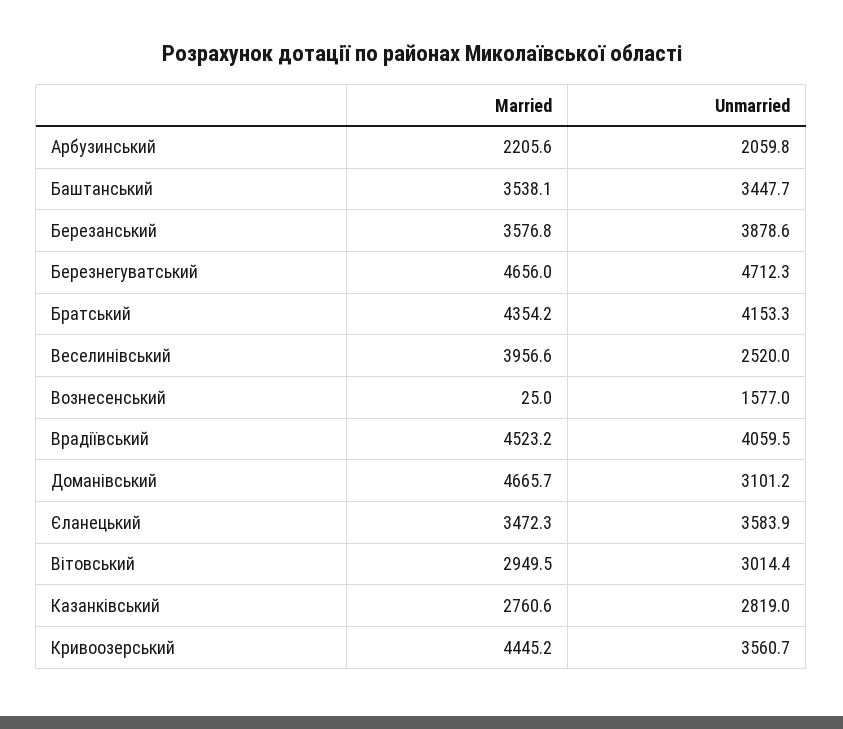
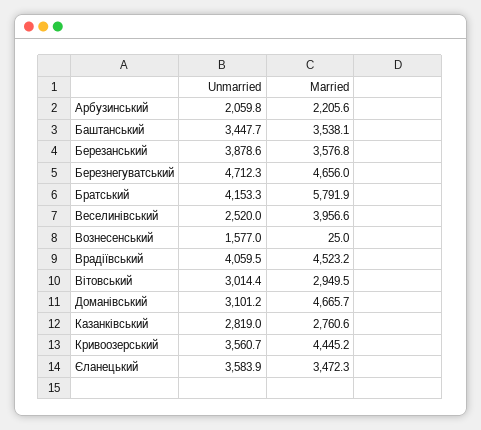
Married, Братський: 4354.2 -> 5791.9

